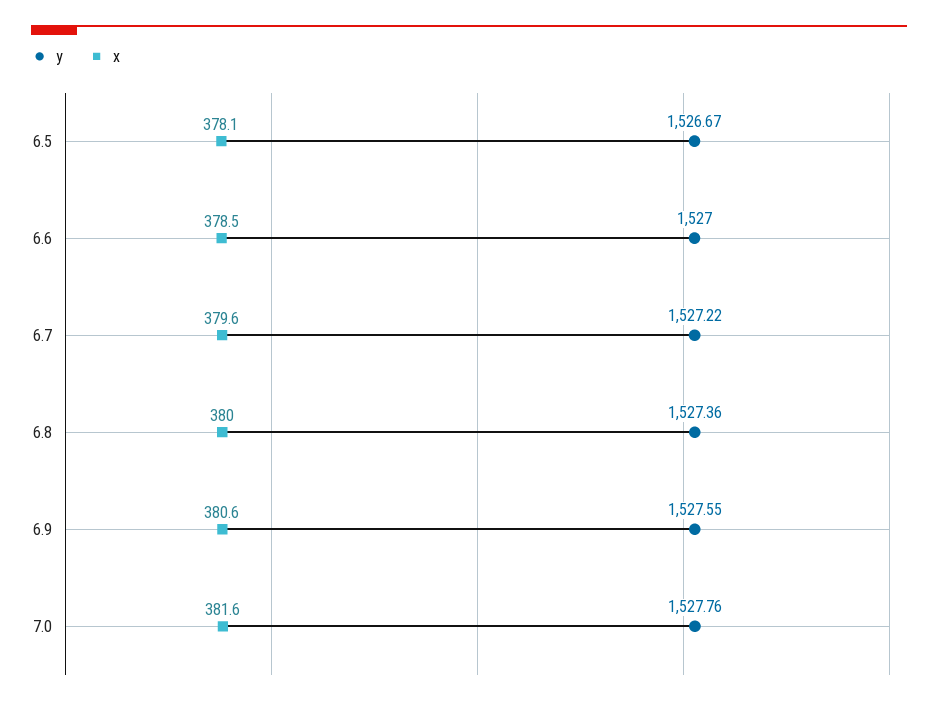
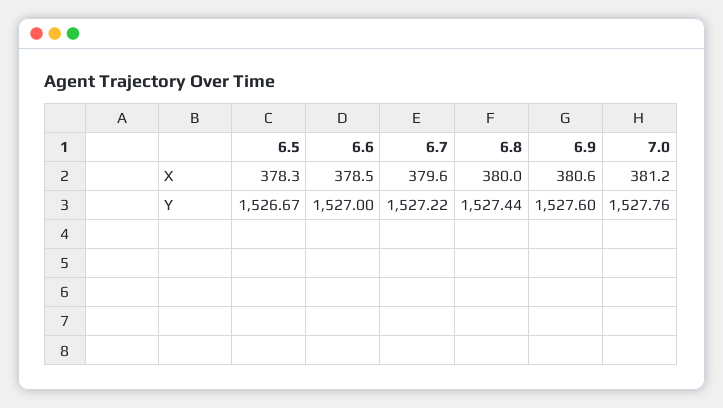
x, 6.5: 378.1 -> 378.3
y, 6.8: 1527.36 -> 1527.44
y, 6.9: 1527.55 -> 1527.6
x, 7.0: 381.6 -> 381.2

